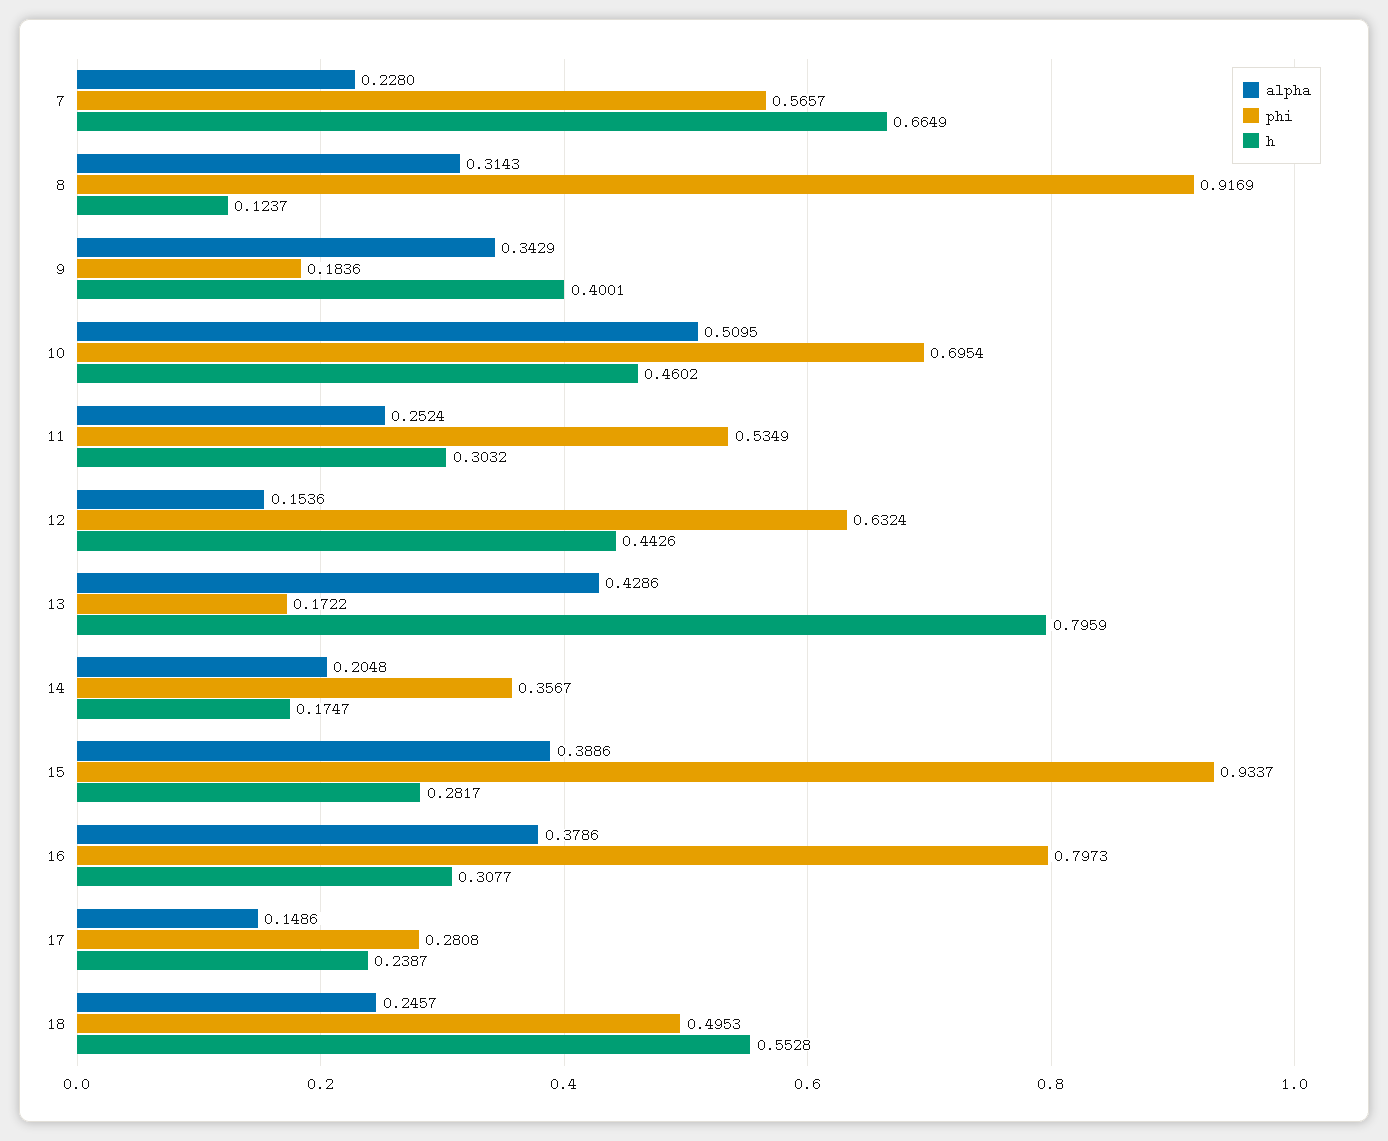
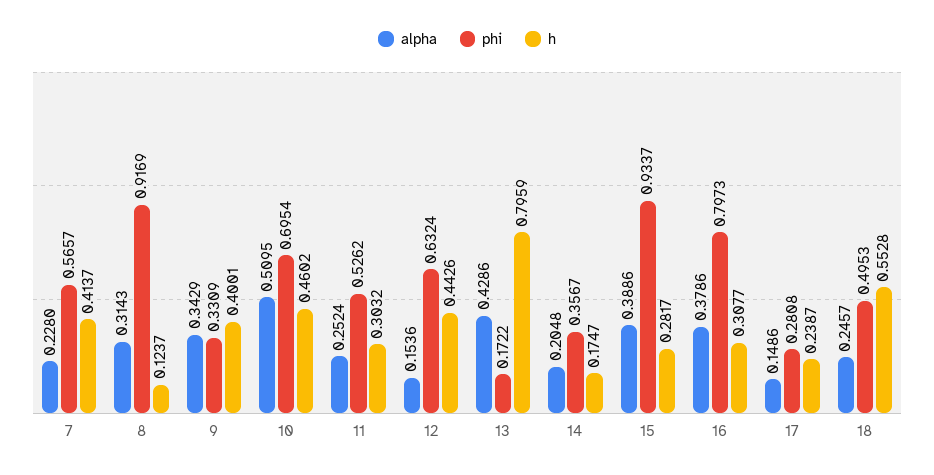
h, 7: 0.6649 -> 0.4137
phi, 9: 0.1836 -> 0.3309
phi, 11: 0.5349 -> 0.5262

